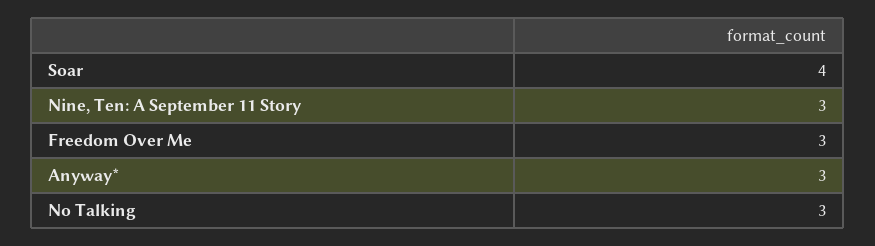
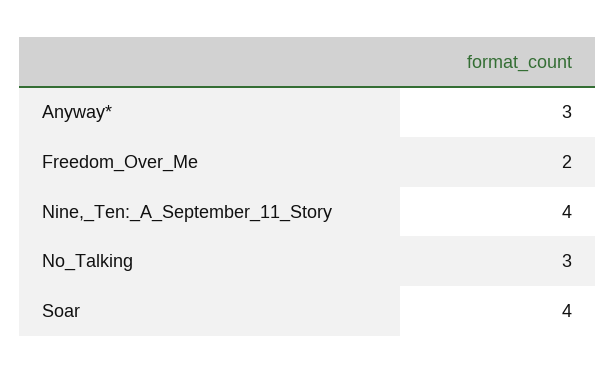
Nine, Ten: A September 11 Story: 3 -> 4
Freedom Over Me: 3 -> 2

